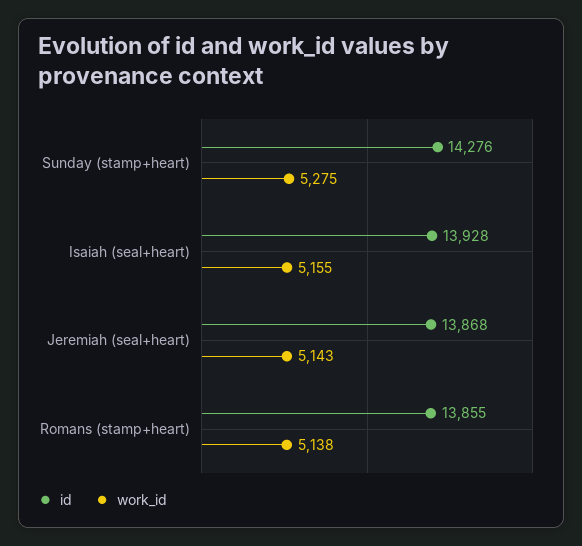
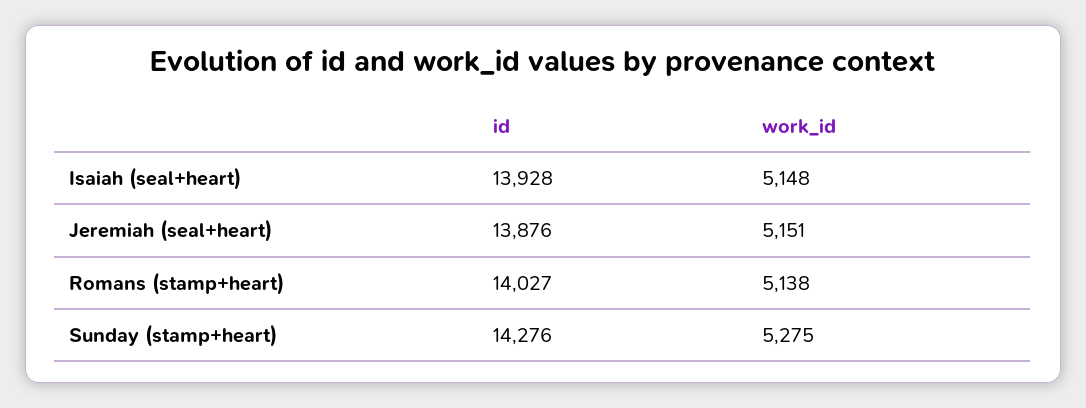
work_id, Isaiah (seal+heart): 5155 -> 5148
id, Jeremiah (seal+heart): 13868 -> 13876
work_id, Jeremiah (seal+heart): 5143 -> 5151
id, Romans (stamp+heart): 13855 -> 14027

